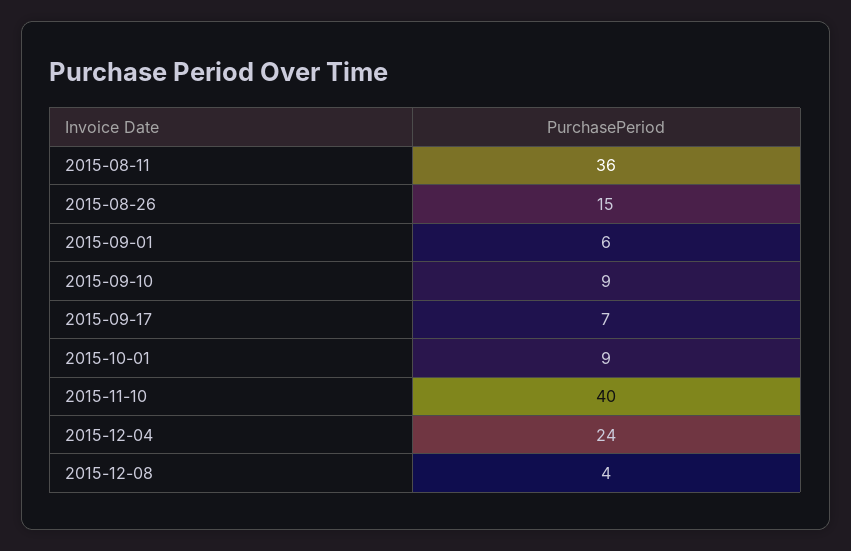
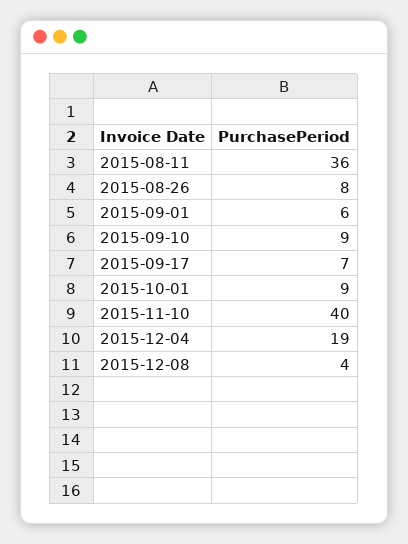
2015-08-26: 15 -> 8
2015-12-04: 24 -> 19

